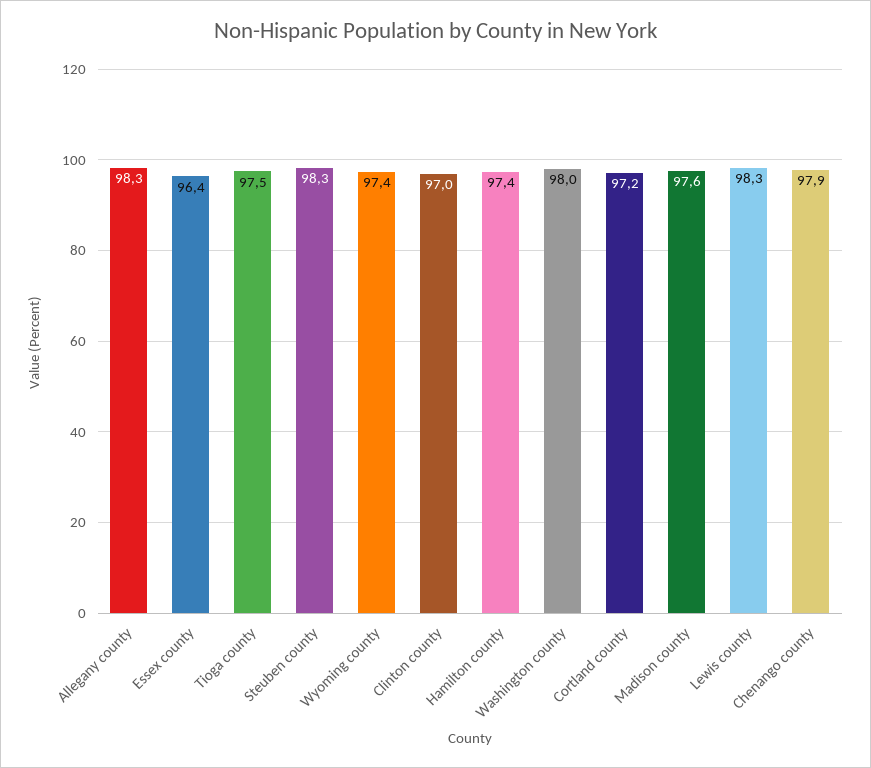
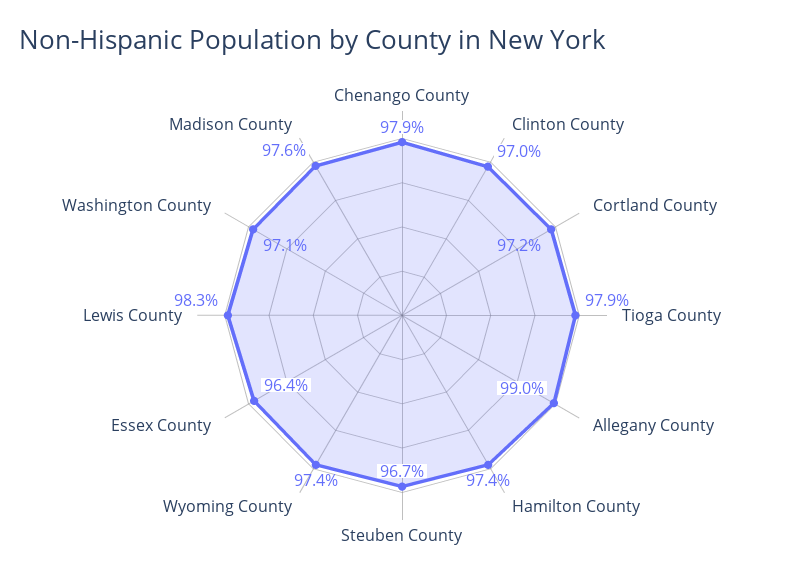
Allegany county: 98.3 -> 99
Tioga county: 97.5 -> 97.9
Steuben county: 98.3 -> 96.7
Washington county: 98 -> 97.1

